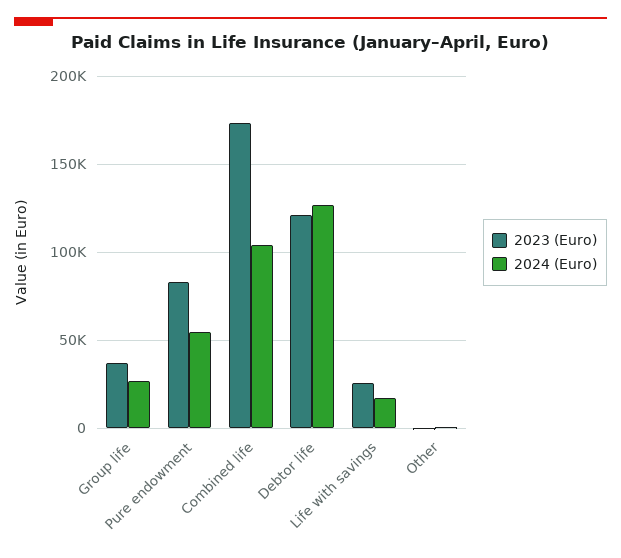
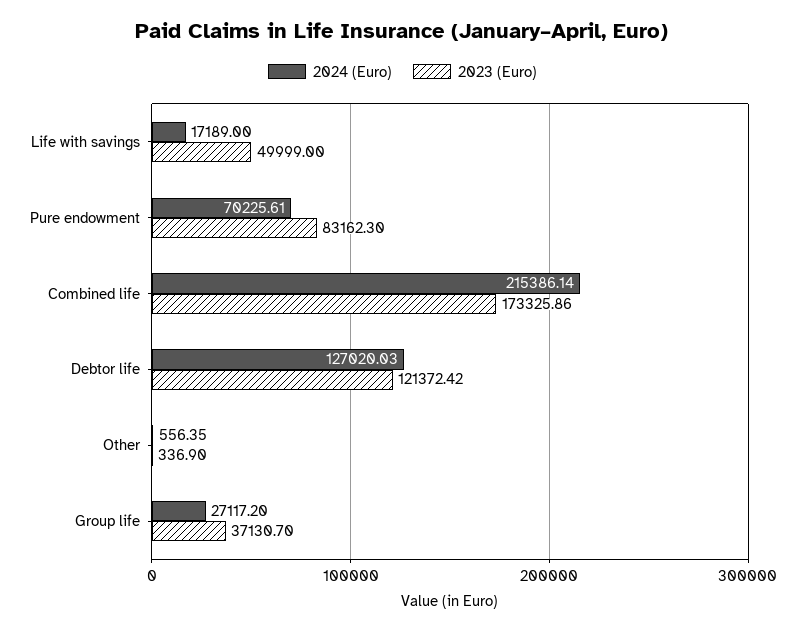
2024 (Euro), Pure endowment: 55000 -> 70225.61
2024 (Euro), Combined life: 105000 -> 215386.14
2023 (Euro), Life with savings: 25000 -> 49999

